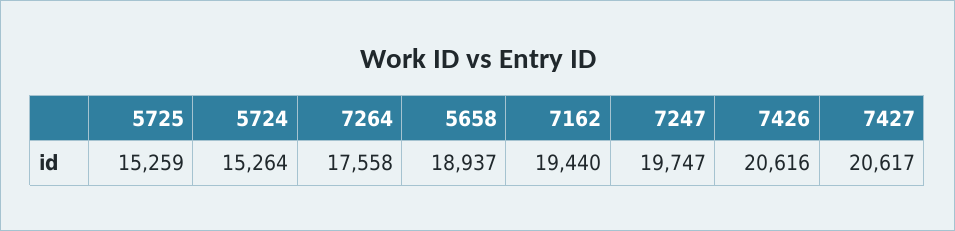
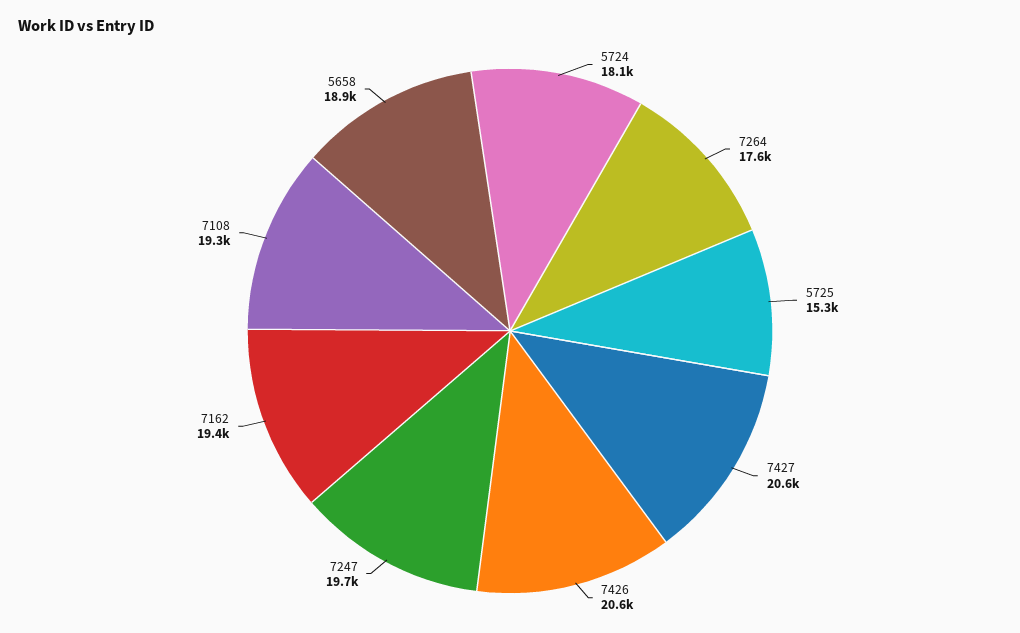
5724: 15264 -> 18100
7108: none -> 19300

